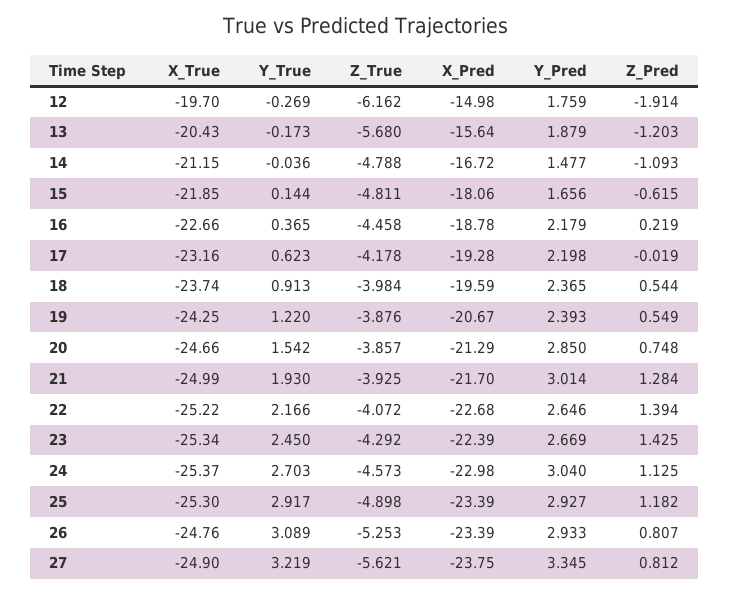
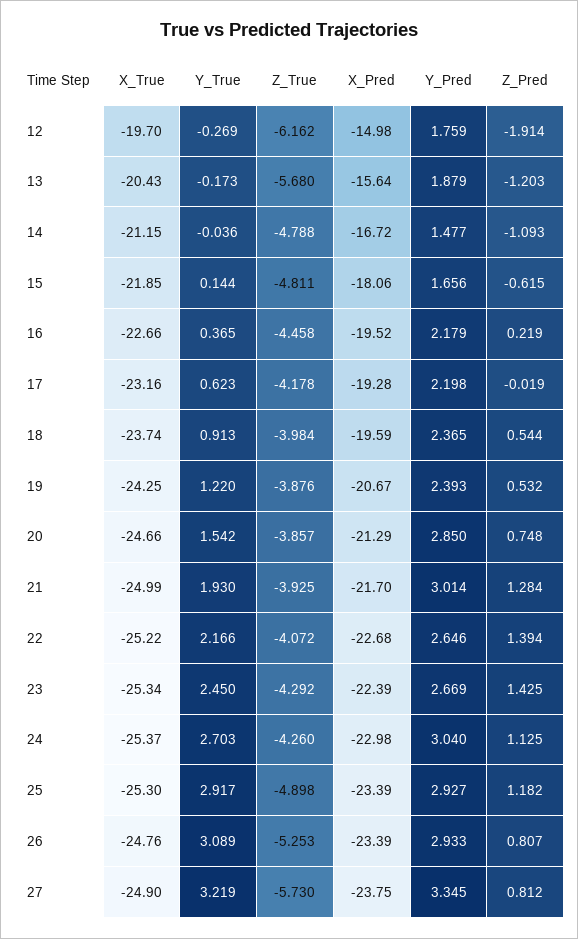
X_Pred, 16: -18.78 -> -19.52
Z_Pred, 19: 0.549 -> 0.532
Z_True, 24: -4.573 -> -4.26
Z_True, 27: -5.621 -> -5.73

